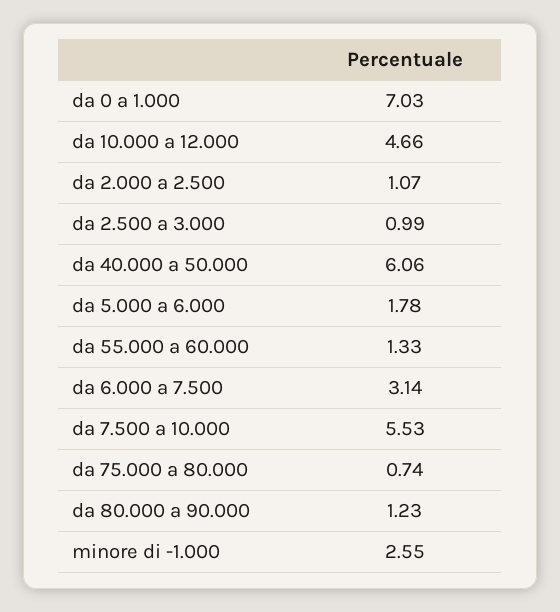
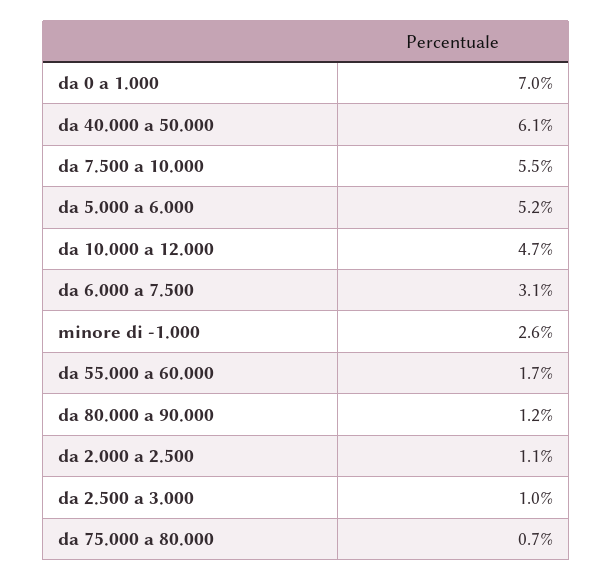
da 5.000 a 6.000: 1.78 -> 5.2
da 55.000 a 60.000: 1.33 -> 1.7

